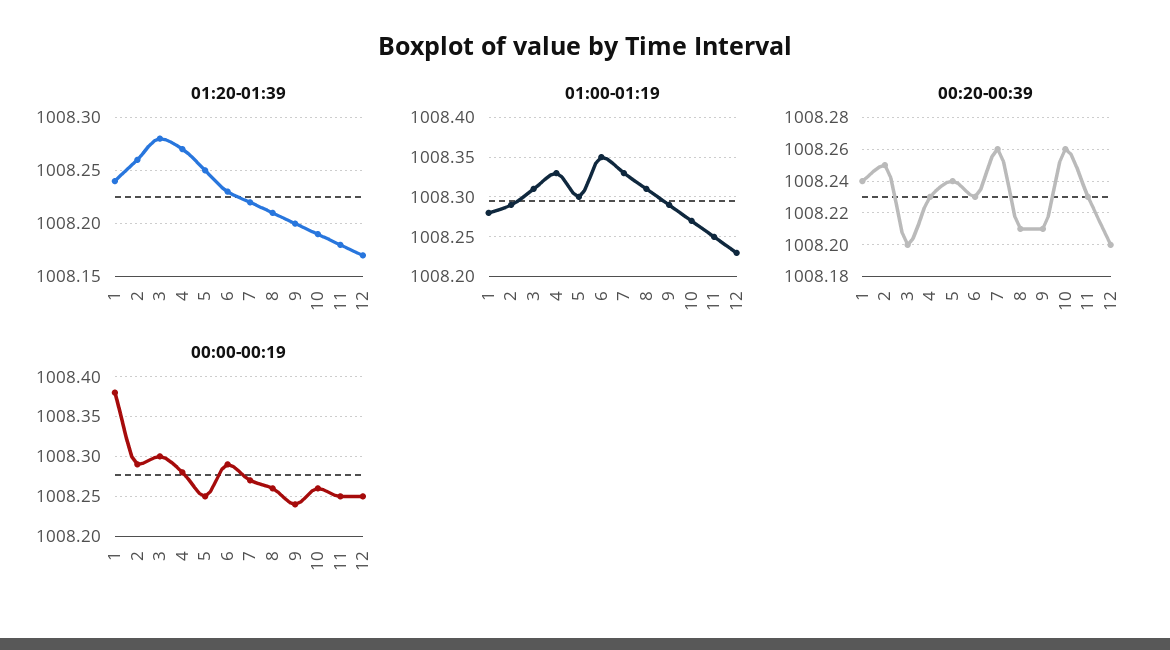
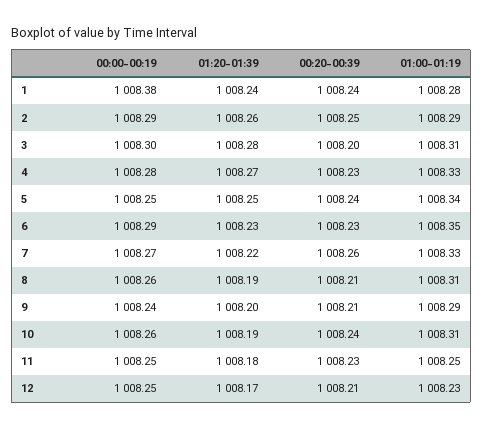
01:20-01:39, 8: 1008.21 -> 1008.19
01:00-01:19, 5: 1008.3 -> 1008.34
01:00-01:19, 10: 1008.27 -> 1008.31
00:20-00:39, 10: 1008.26 -> 1008.24
00:20-00:39, 12: 1008.2 -> 1008.21

